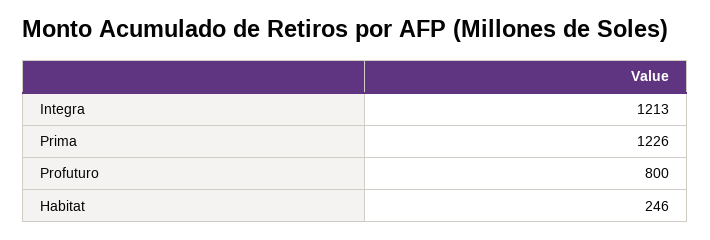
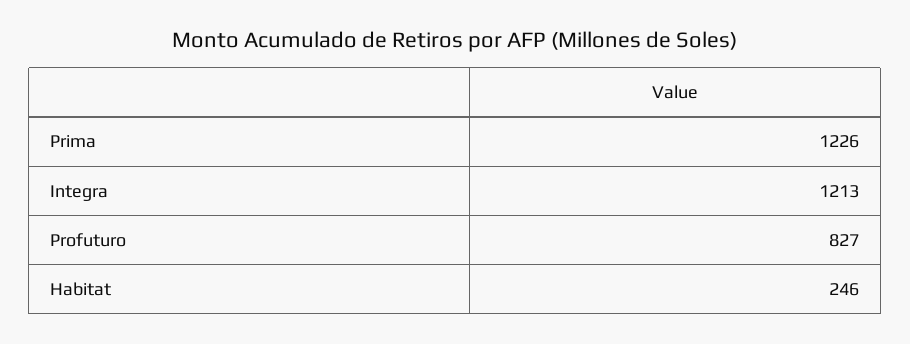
Profuturo: 800 -> 827

